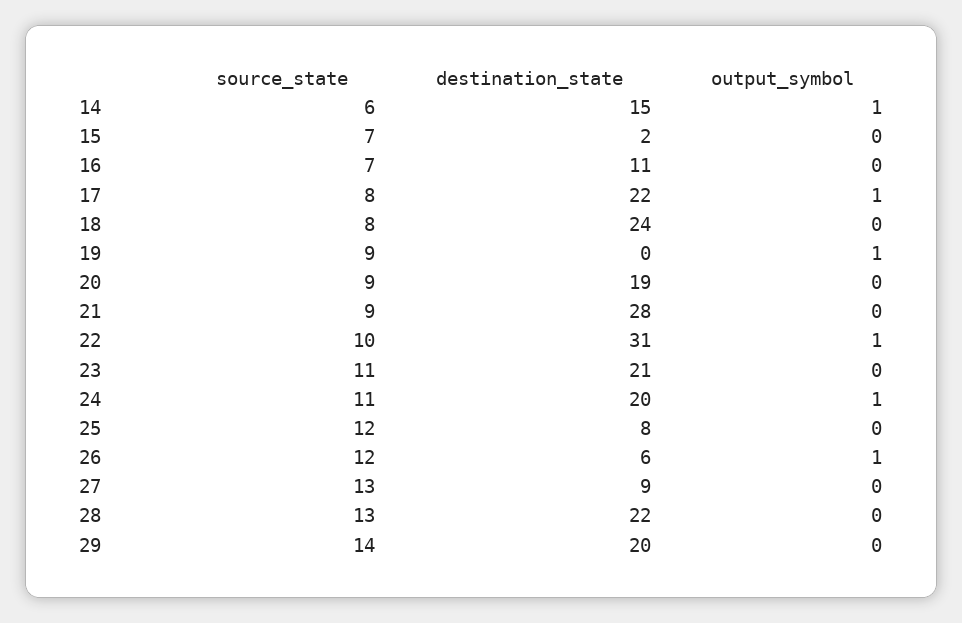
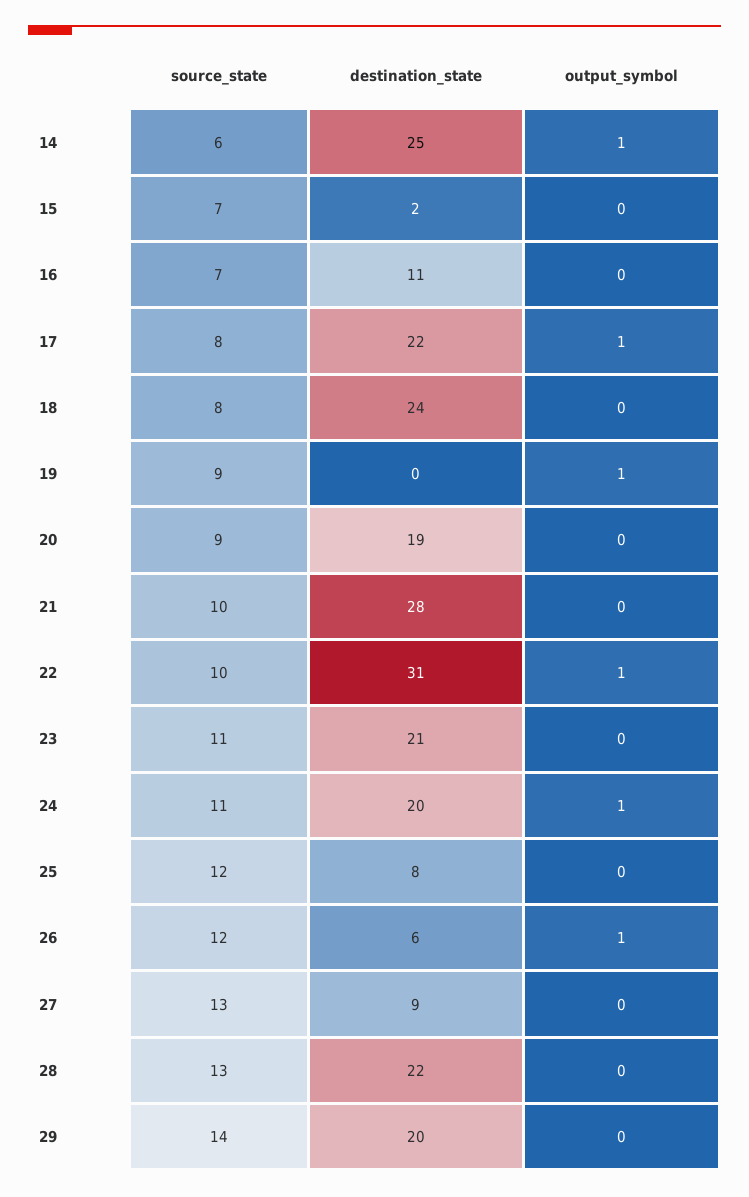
destination_state, 14: 15 -> 25
source_state, 21: 9 -> 10

